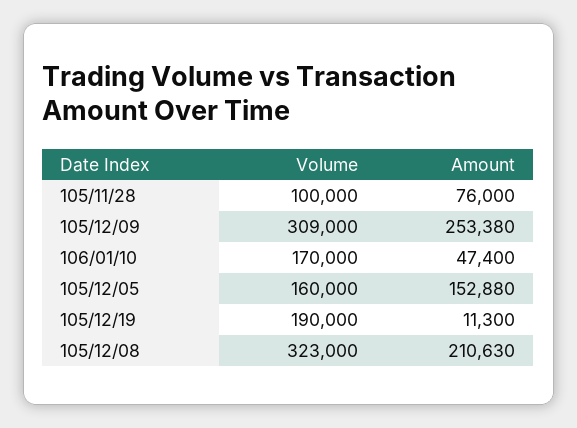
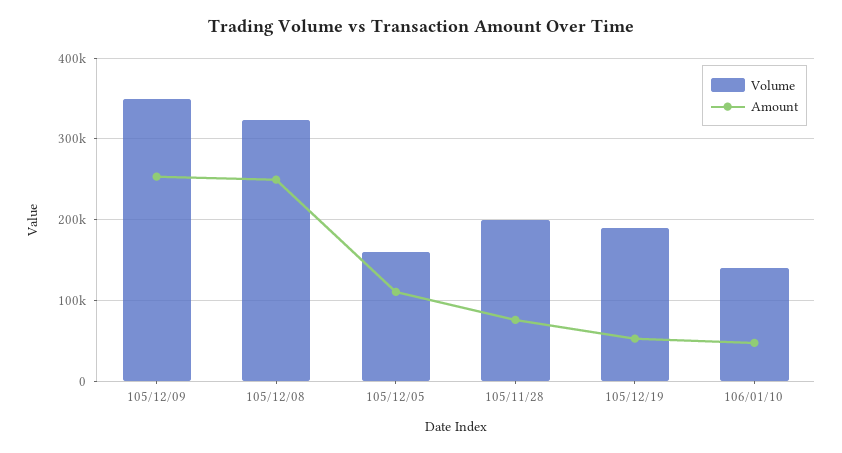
Volume, 105/11/28: 100000 -> 200000
Volume, 105/12/09: 309000 -> 350000
Volume, 106/01/10: 170000 -> 140000
Amount, 105/12/05: 152880 -> 110000
Amount, 105/12/19: 11300 -> 50000
Amount, 105/12/08: 210630 -> 250000

